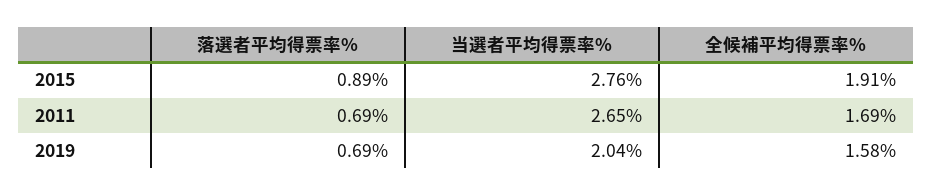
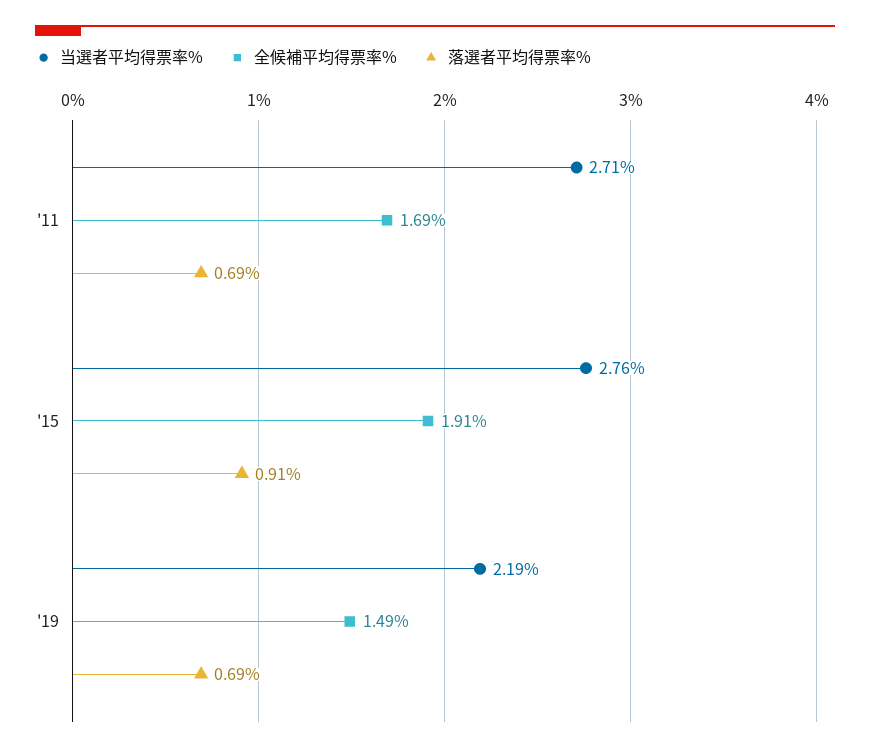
落選者平均得票率%, 2015: 0.89 -> 0.91
当選者平均得票率%, 2011: 2.65 -> 2.71
当選者平均得票率%, 2019: 2.04 -> 2.19
全候補平均得票率%, 2019: 1.58 -> 1.49

